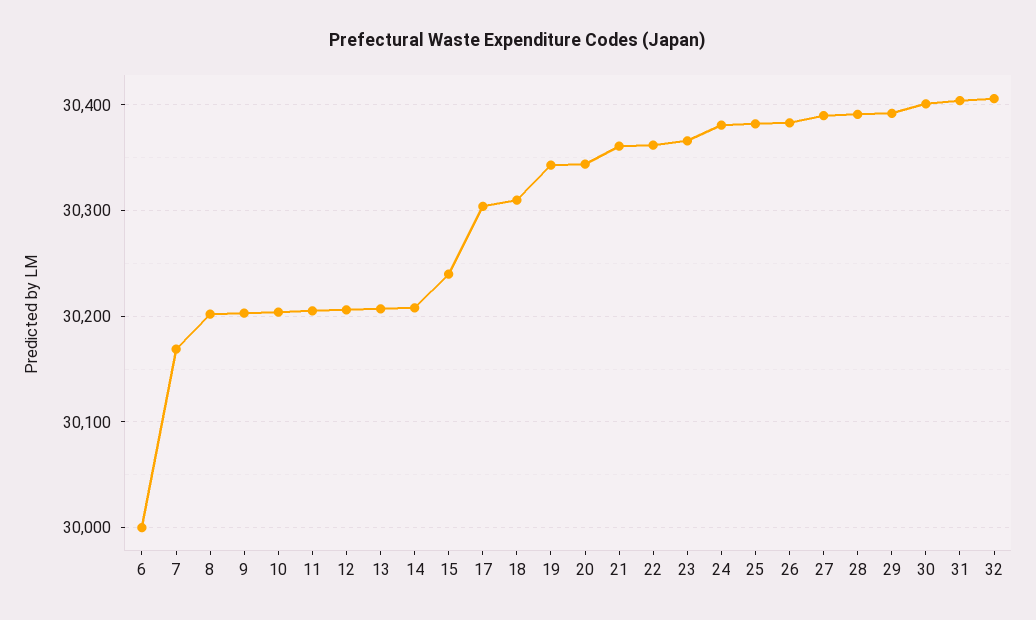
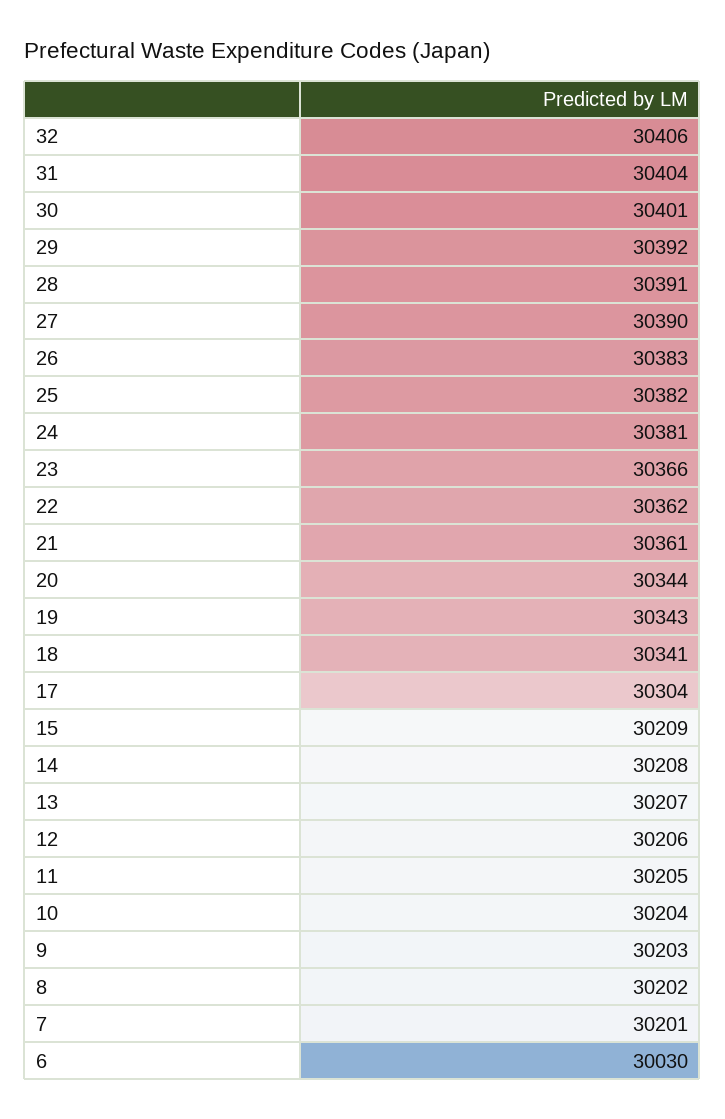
6: 30000 -> 30030
7: 30170 -> 30201
15: 30240 -> 30209
18: 30310 -> 30341

